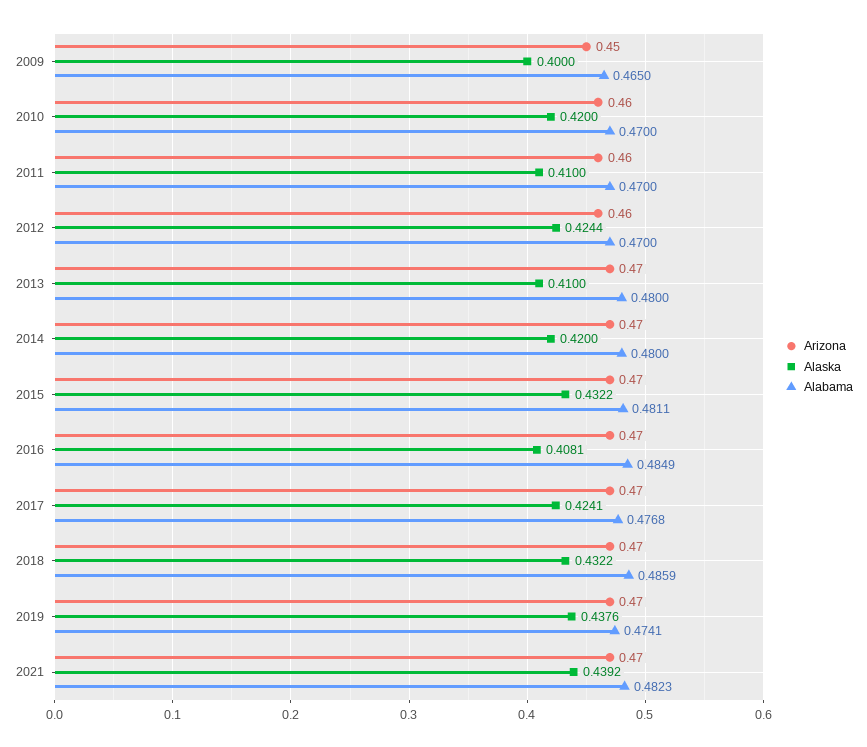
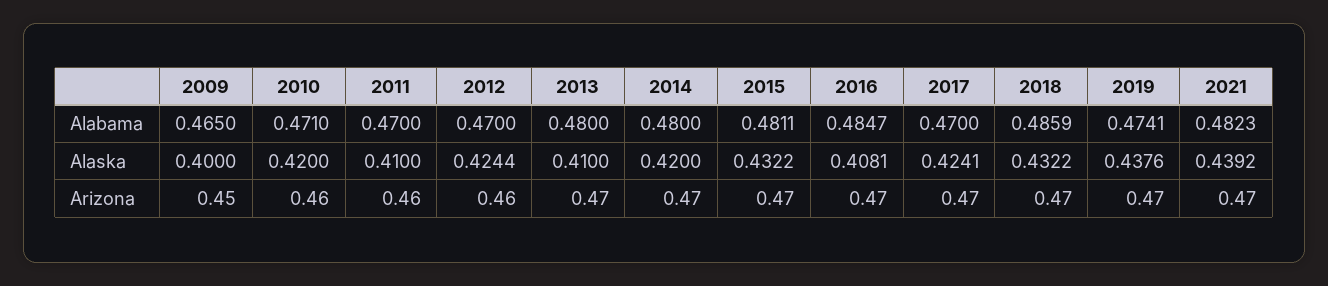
Alabama, 2010: 0.47 -> 0.471
Alabama, 2016: 0.4849 -> 0.4847
Alabama, 2017: 0.4768 -> 0.47

